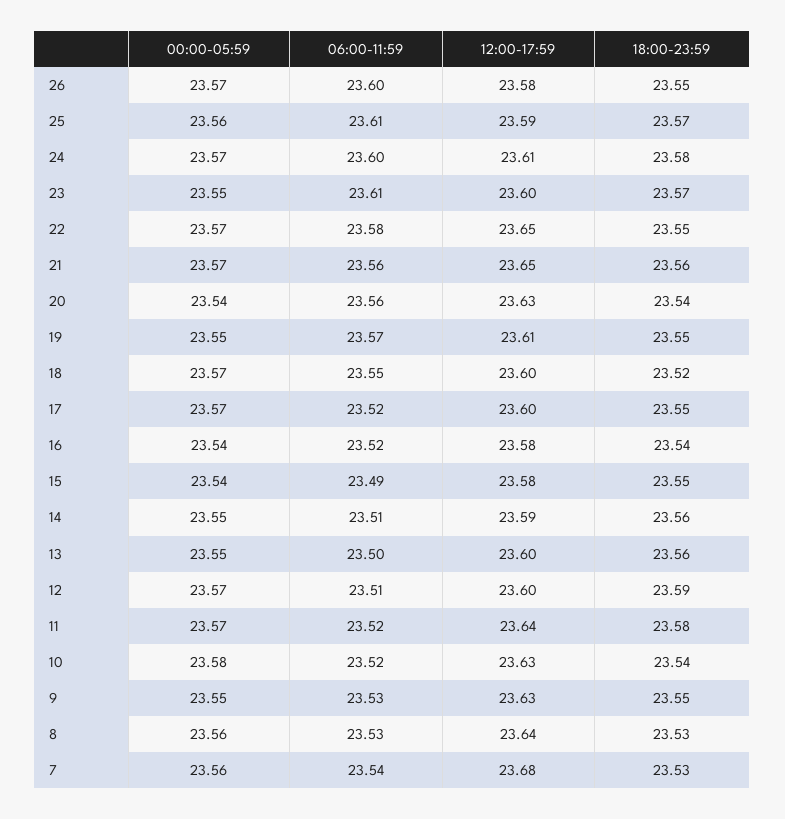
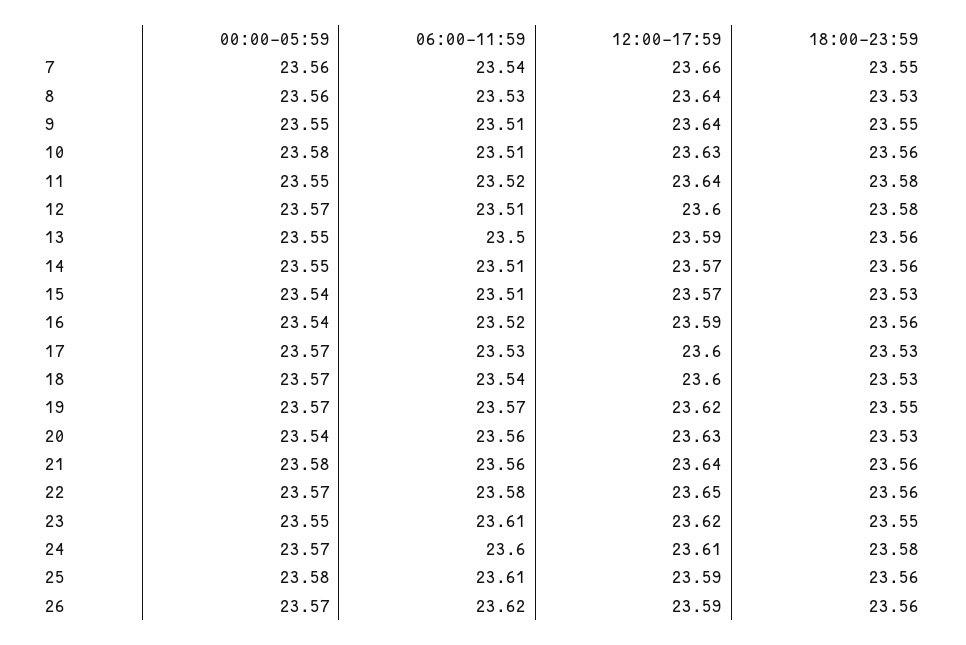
06:00-11:59, 26: 23.6 -> 23.62
12:00-17:59, 26: 23.58 -> 23.59
18:00-23:59, 26: 23.55 -> 23.56
00:00-05:59, 25: 23.56 -> 23.58
18:00-23:59, 25: 23.57 -> 23.56
12:00-17:59, 23: 23.6 -> 23.62
18:00-23:59, 23: 23.57 -> 23.55
18:00-23:59, 22: 23.55 -> 23.56
00:00-05:59, 21: 23.57 -> 23.58
12:00-17:59, 21: 23.65 -> 23.64
18:00-23:59, 20: 23.54 -> 23.53
00:00-05:59, 19: 23.55 -> 23.57
12:00-17:59, 19: 23.61 -> 23.62
06:00-11:59, 18: 23.55 -> 23.54
18:00-23:59, 18: 23.52 -> 23.53
06:00-11:59, 17: 23.52 -> 23.53
18:00-23:59, 17: 23.55 -> 23.53
12:00-17:59, 16: 23.58 -> 23.59
18:00-23:59, 16: 23.54 -> 23.56
06:00-11:59, 15: 23.49 -> 23.51
12:00-17:59, 15: 23.58 -> 23.57
18:00-23:59, 15: 23.55 -> 23.53
12:00-17:59, 14: 23.59 -> 23.57
12:00-17:59, 13: 23.6 -> 23.59
18:00-23:59, 12: 23.59 -> 23.58
00:00-05:59, 11: 23.57 -> 23.55
06:00-11:59, 10: 23.52 -> 23.51
18:00-23:59, 10: 23.54 -> 23.56
06:00-11:59, 9: 23.53 -> 23.51
12:00-17:59, 9: 23.63 -> 23.64
12:00-17:59, 7: 23.68 -> 23.66
18:00-23:59, 7: 23.53 -> 23.55

